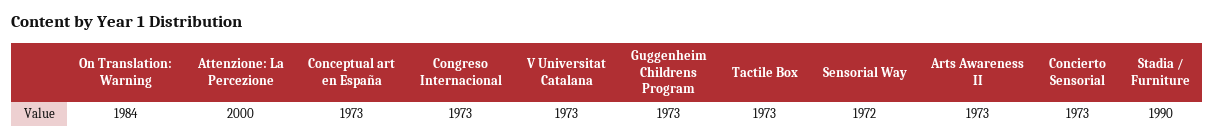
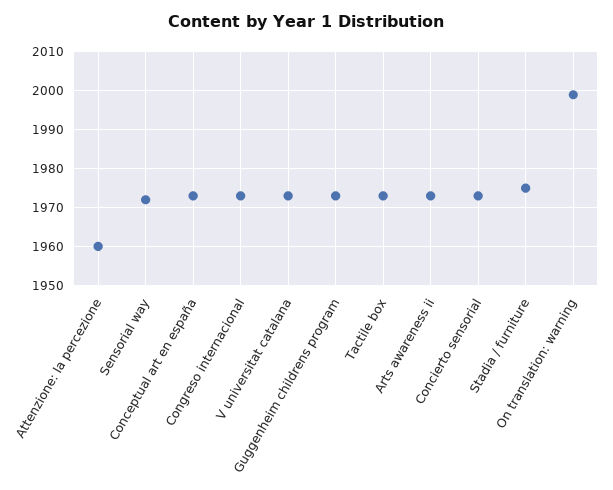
On Translation: Warning: 1984 -> 2000
Attenzione: La Percezione: 2000 -> 1960
Stadia / Furniture: 1990 -> 1975

